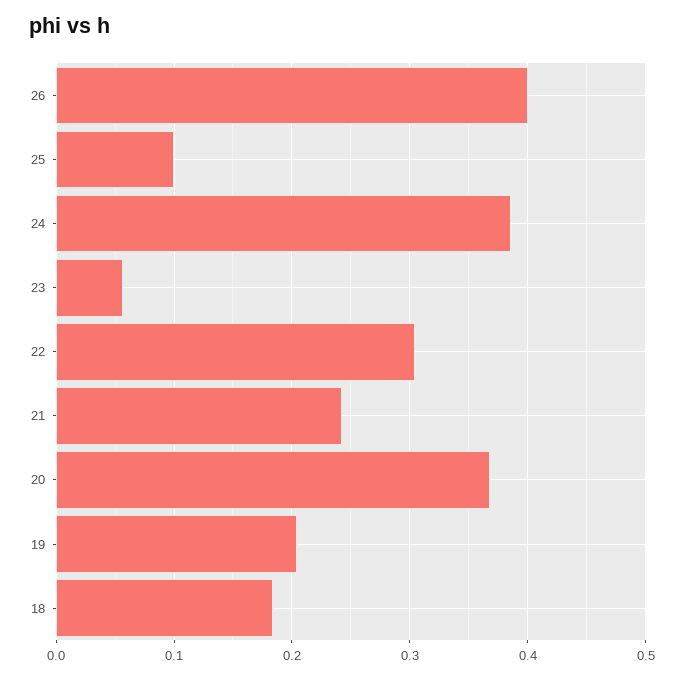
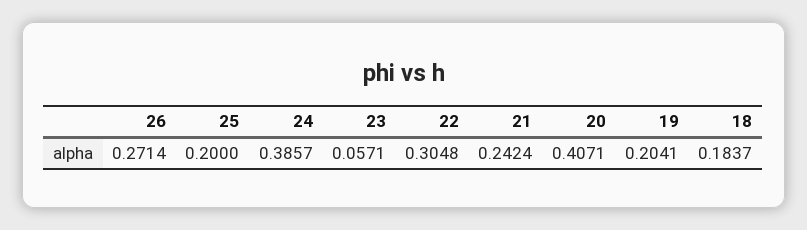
26: 0.4 -> 0.2714
25: 0.1 -> 0.2
20: 0.37 -> 0.4071

